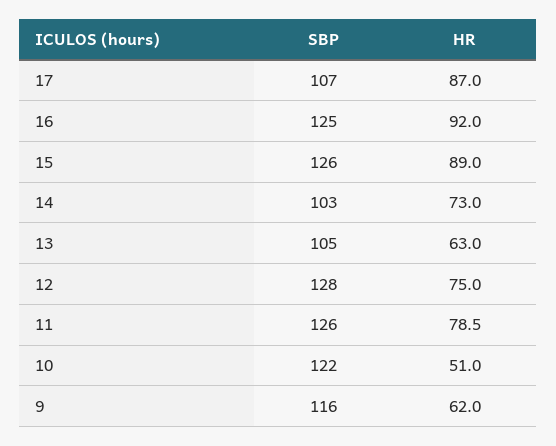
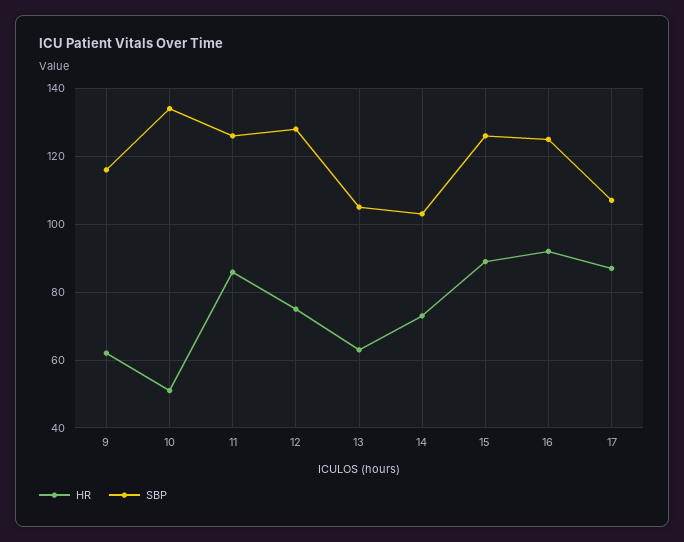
HR, 11: 78.5 -> 86
SBP, 10: 122 -> 134

